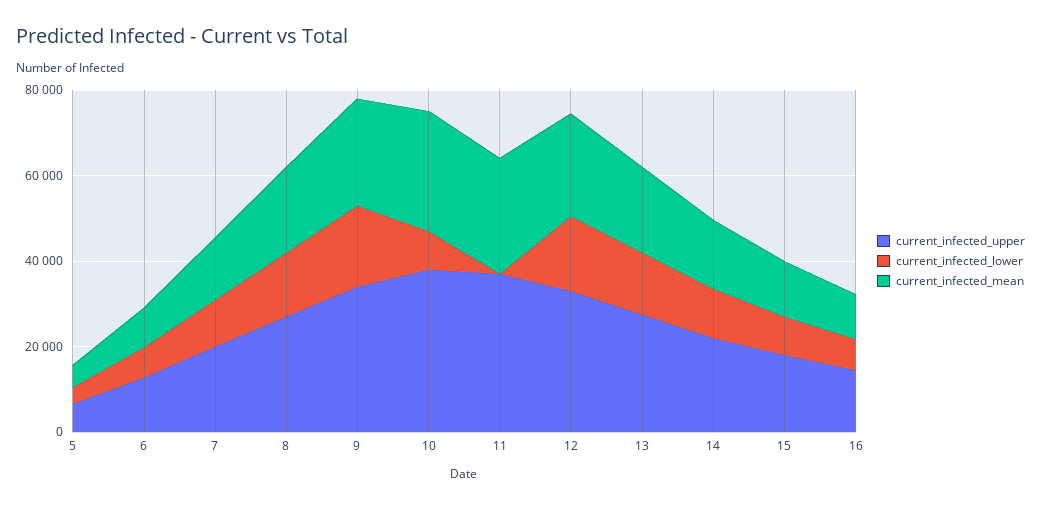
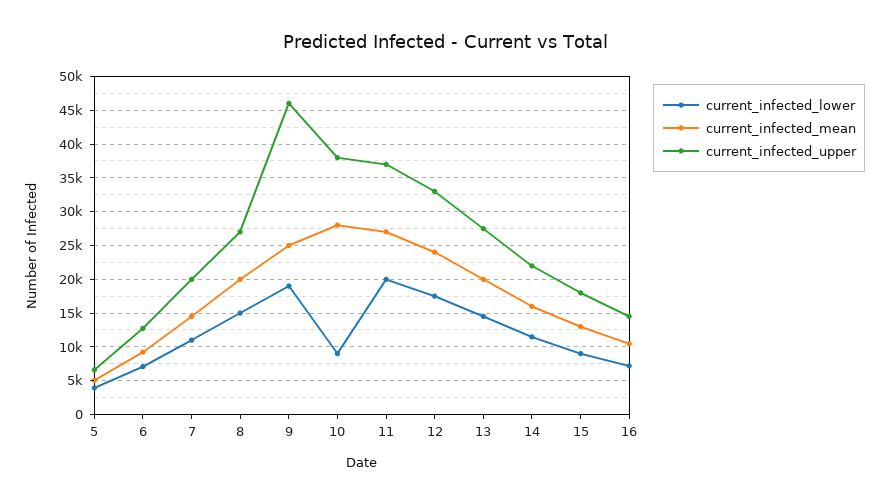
current_infected_upper, 9: 35000 -> 46000
current_infected_lower, 11: 0 -> 20000

